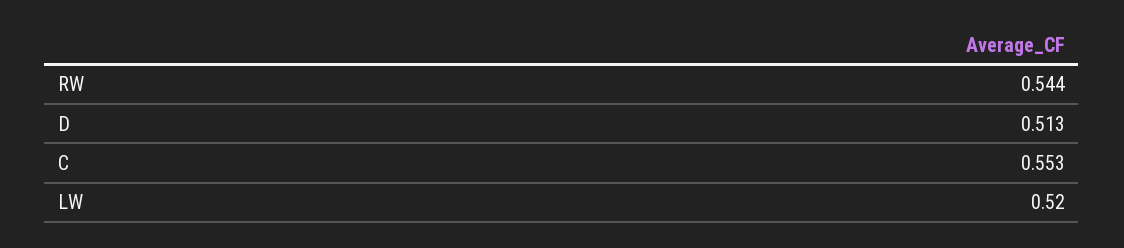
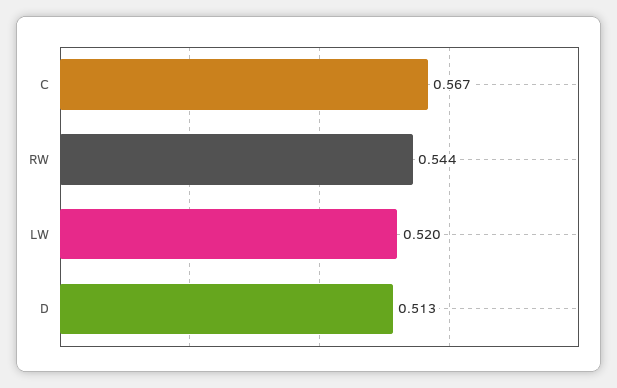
C: 0.553 -> 0.567

